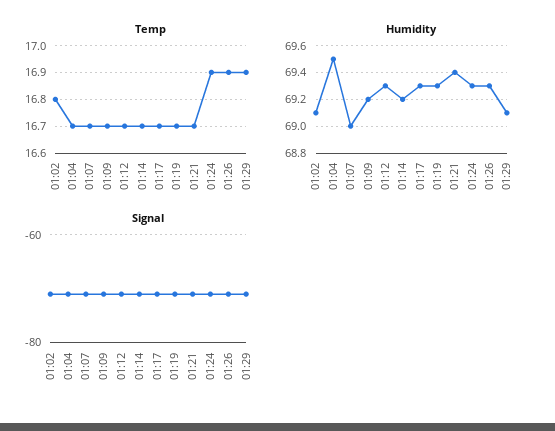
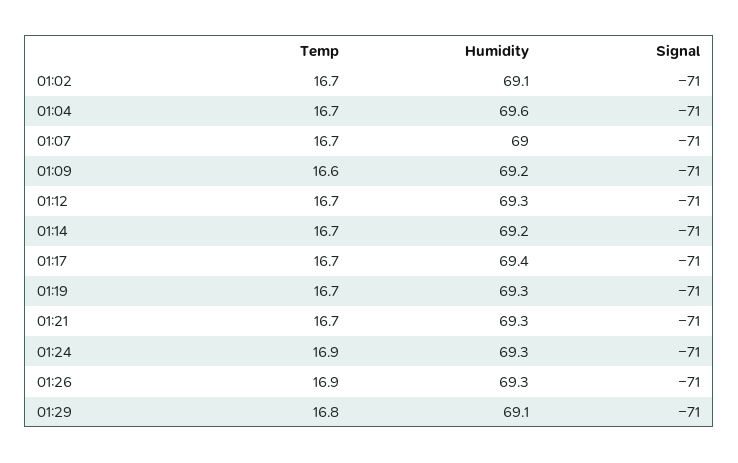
Temp, 01:02: 16.8 -> 16.7
Temp, 01:09: 16.7 -> 16.6
Temp, 01:29: 16.9 -> 16.8
Humidity, 01:04: 69.5 -> 69.6
Humidity, 01:17: 69.3 -> 69.4
Humidity, 01:21: 69.4 -> 69.3

